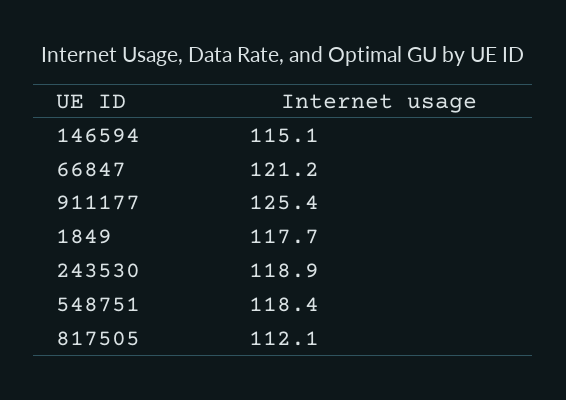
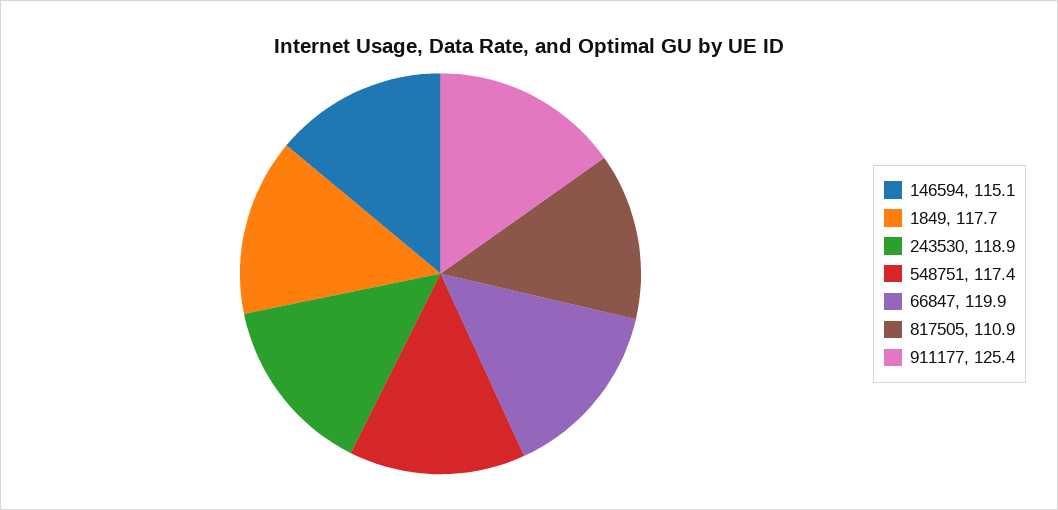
66847: 121.2 -> 119.9
548751: 118.4 -> 117.4
817505: 112.1 -> 110.9

